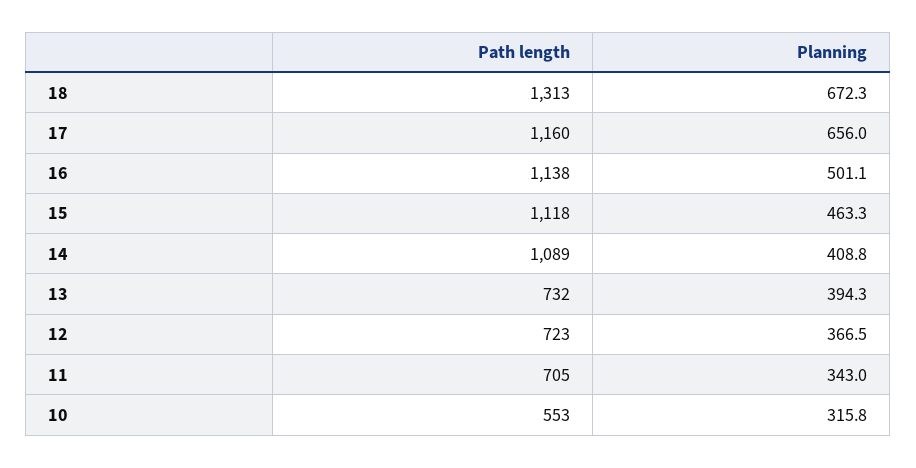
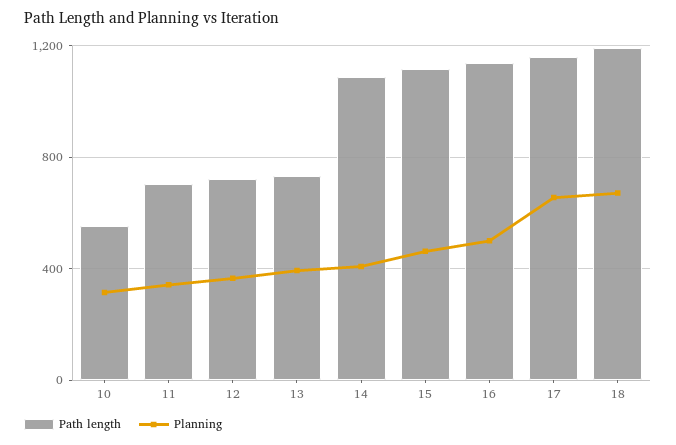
Path length, 18: 1313 -> 1200

